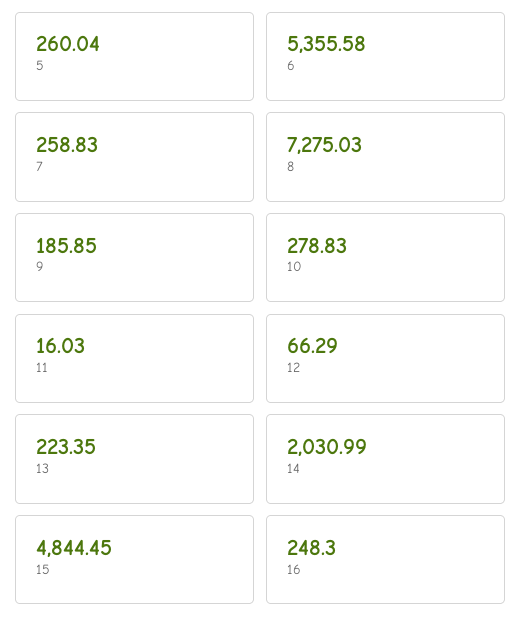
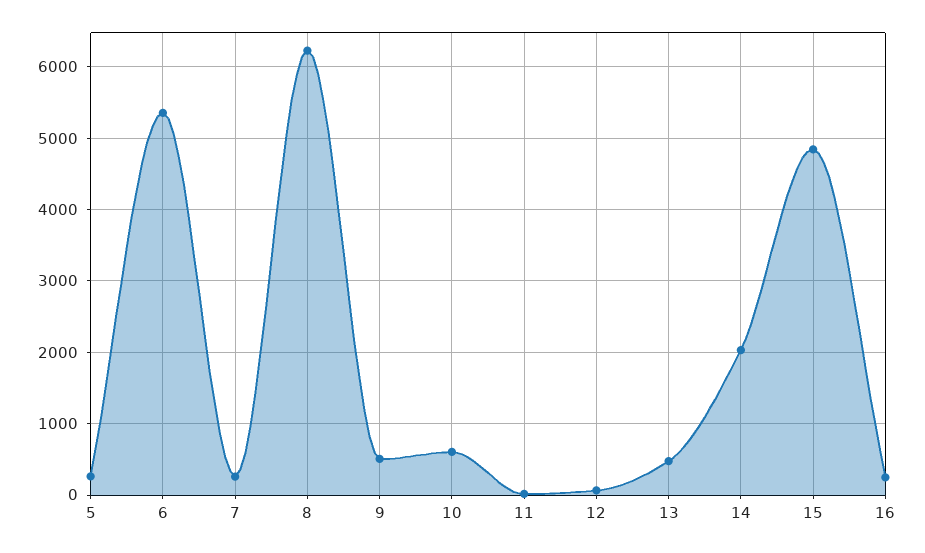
8: 7275.03 -> 6200
9: 185.85 -> 500
10: 278.83 -> 600
13: 223.35 -> 500

